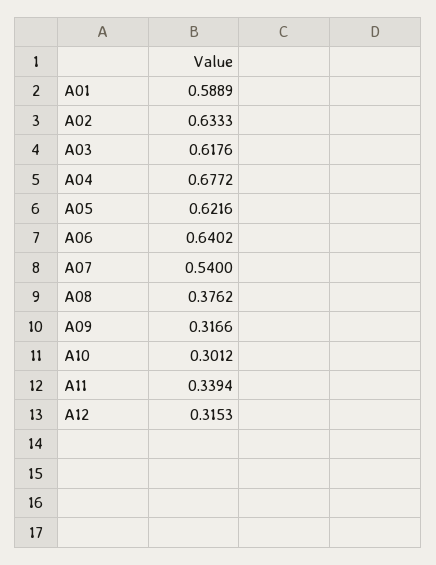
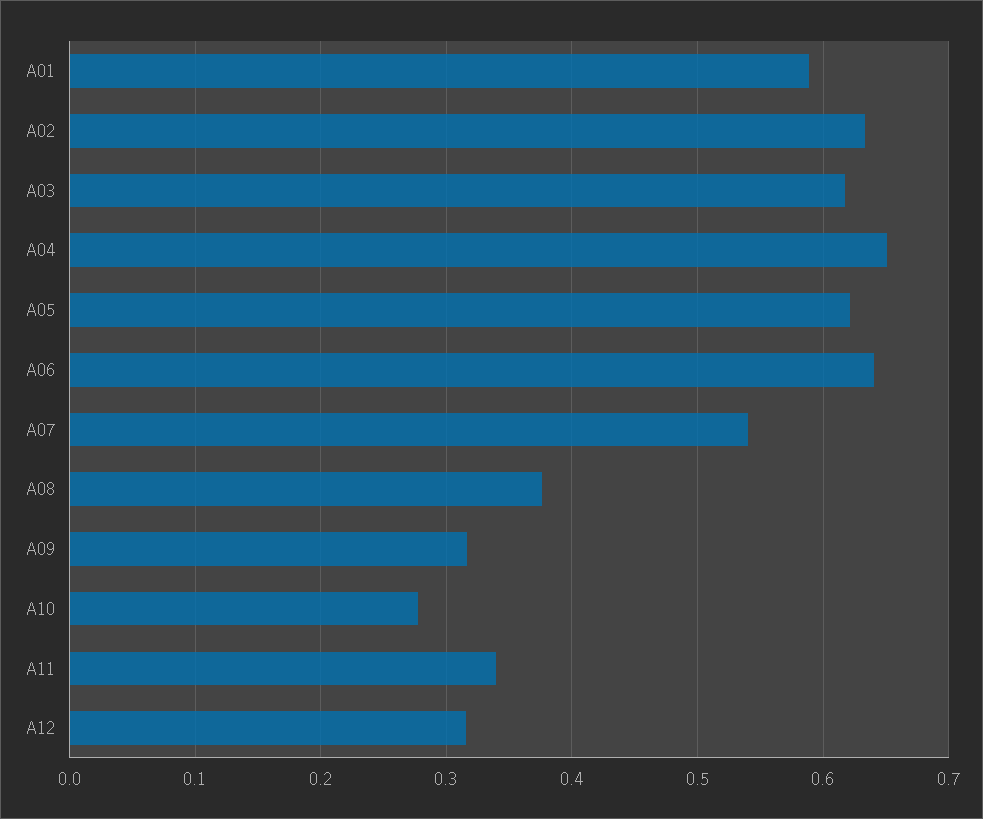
A04: 0.6772 -> 0.65
A10: 0.3012 -> 0.28

